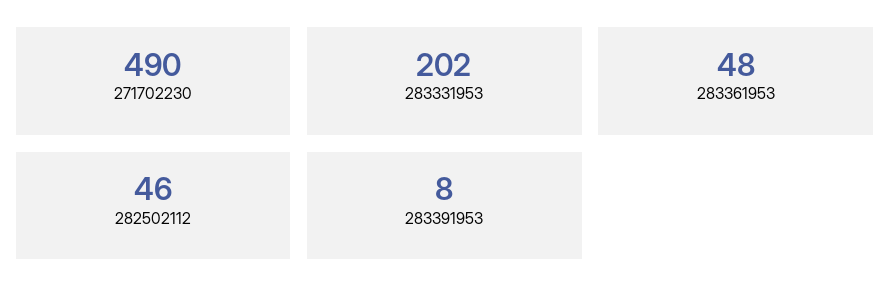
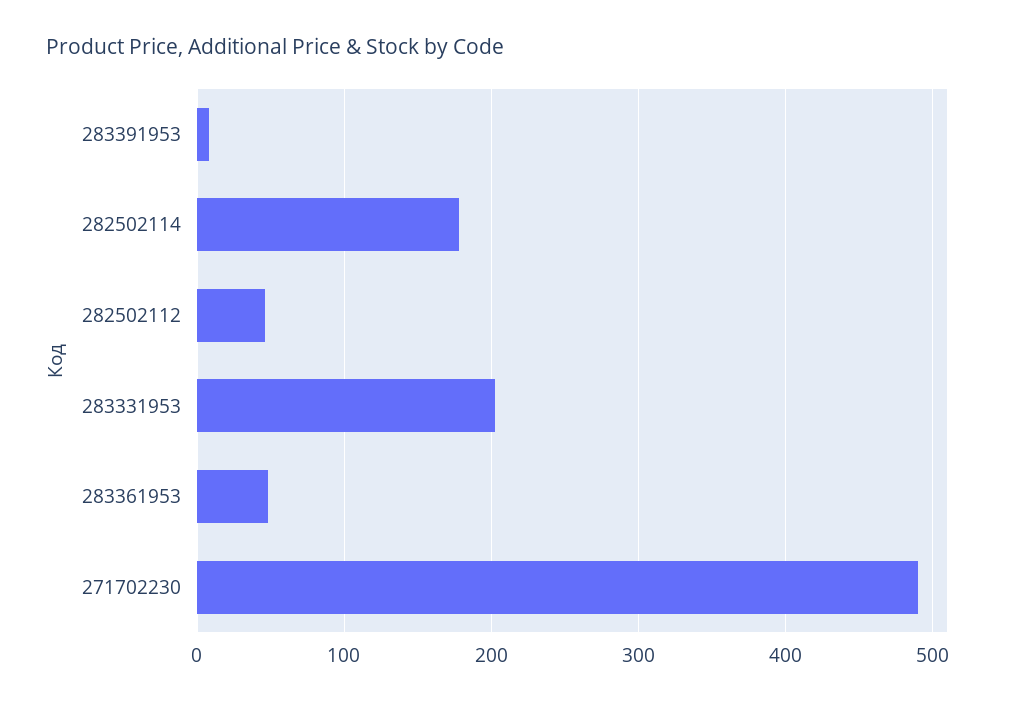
282502114: none -> 180

